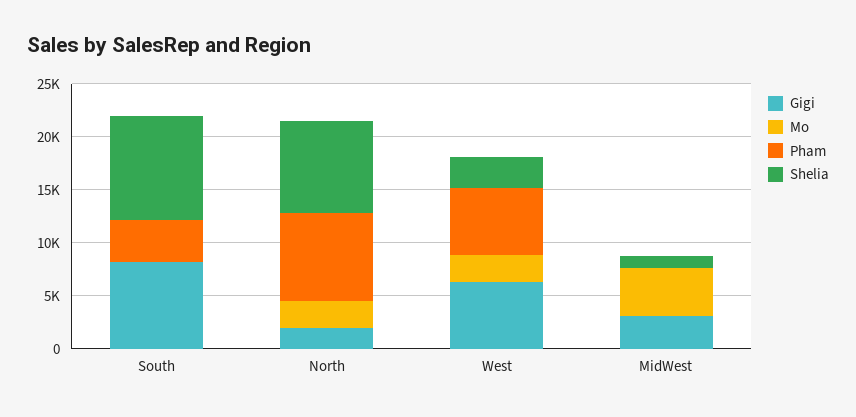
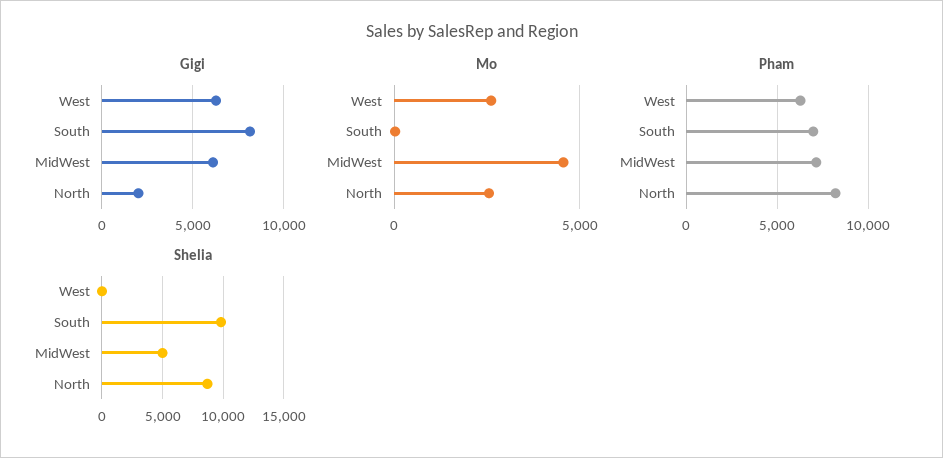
Pham, South: 4000 -> 7000
Shelia, West: 3000 -> 0
Gigi, MidWest: 3000 -> 6000
Pham, MidWest: 0 -> 7000
Shelia, MidWest: 1000 -> 5000

